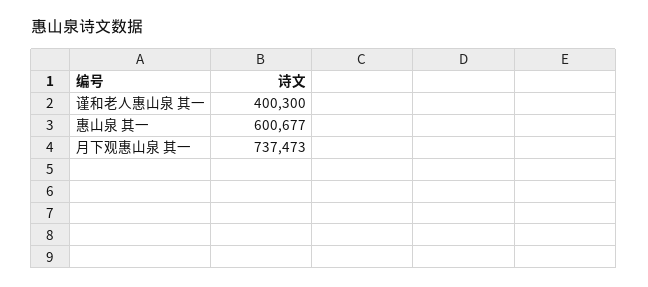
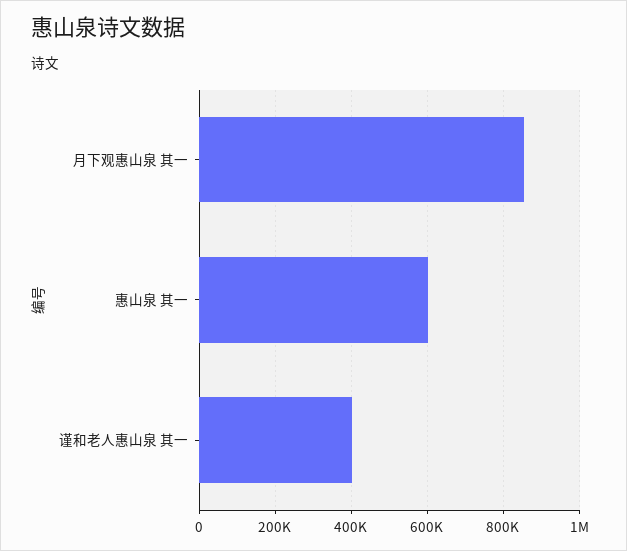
月下观惠山泉 其一: 737473 -> 860000

